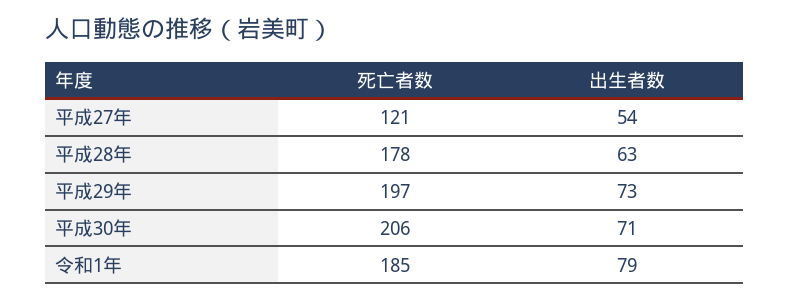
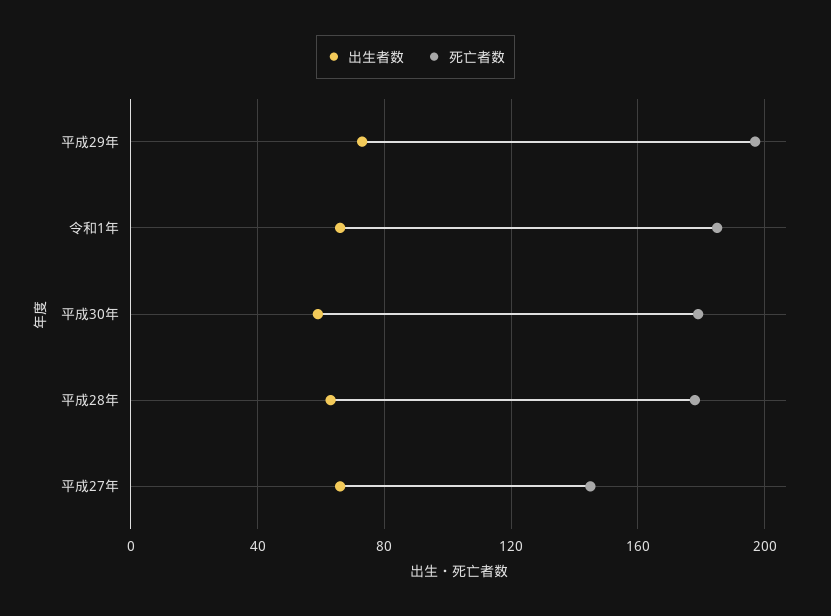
死亡者数, 平成27年: 121 -> 145
出生者数, 平成27年: 54 -> 65
死亡者数, 平成30年: 206 -> 180
出生者数, 平成30年: 71 -> 60
出生者数, 令和1年: 79 -> 65

